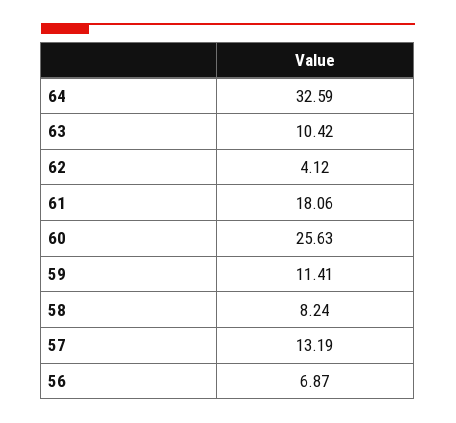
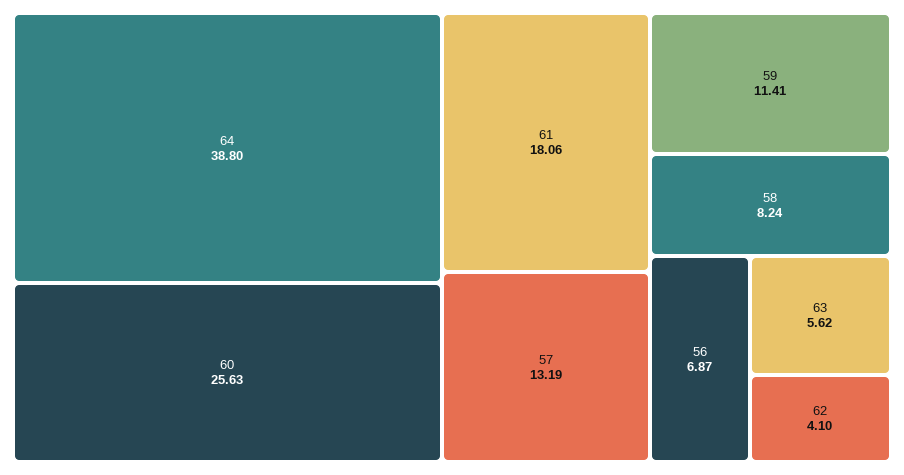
64: 32.59 -> 38.8
63: 10.42 -> 5.62
62: 4.12 -> 4.1

